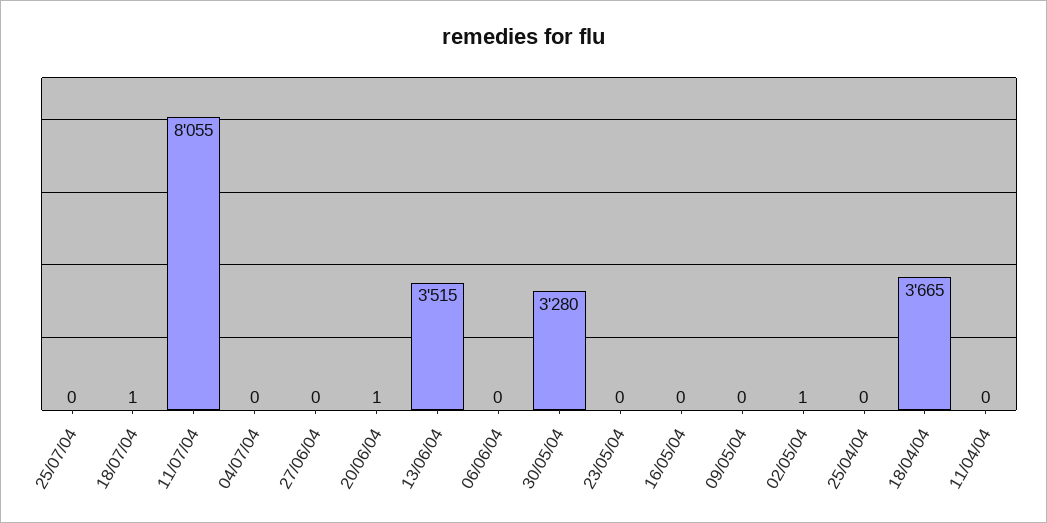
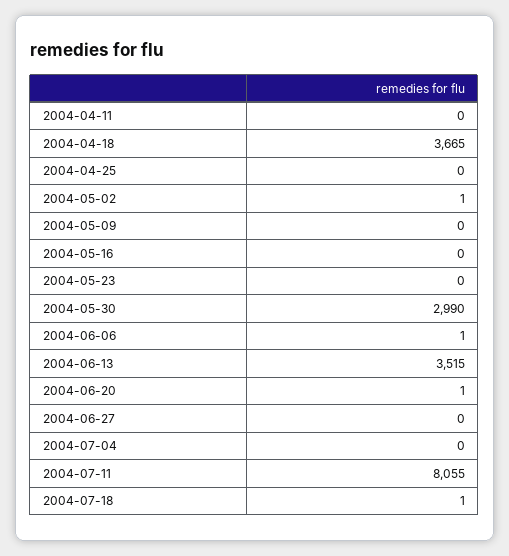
25/07/04: 0 -> none
06/06/04: 0 -> 1
30/05/04: 3280 -> 2990

